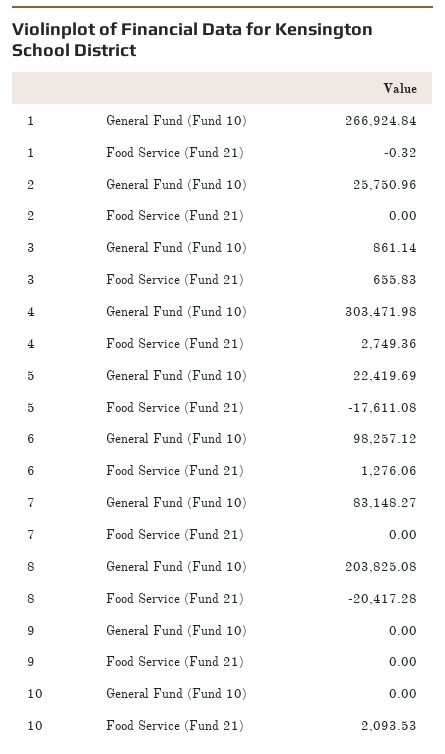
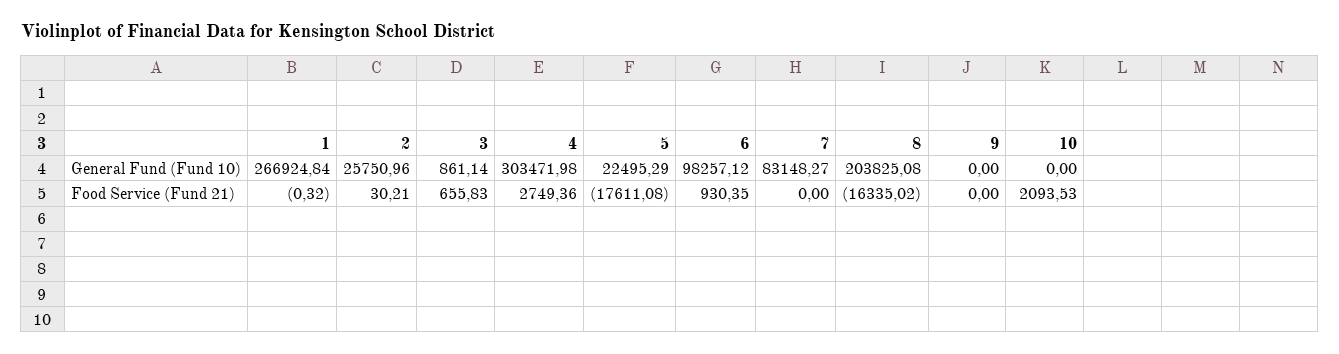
2, Food Service (Fund 21): 0 -> 30.21
5, General Fund (Fund 10): 22419.69 -> 22495.29
6, Food Service (Fund 21): 1276.06 -> 930.35
8, Food Service (Fund 21): -20417.28 -> -16335.02

